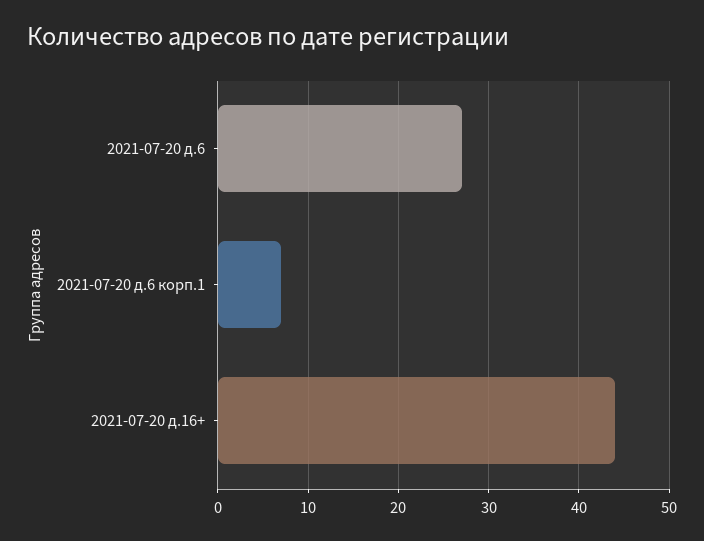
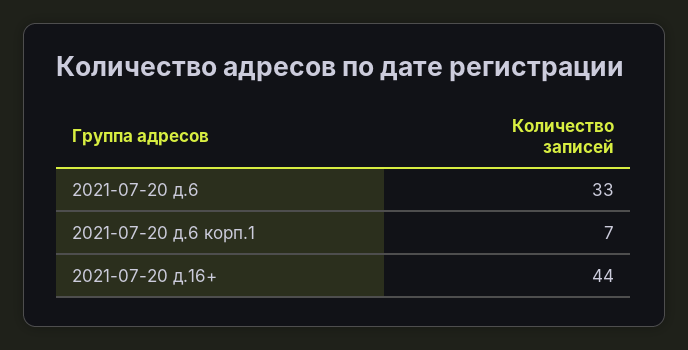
2021-07-20 д.6: 27 -> 33

